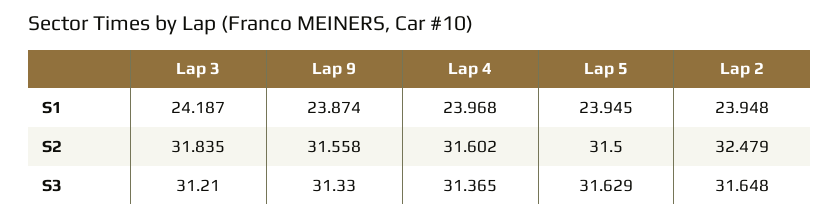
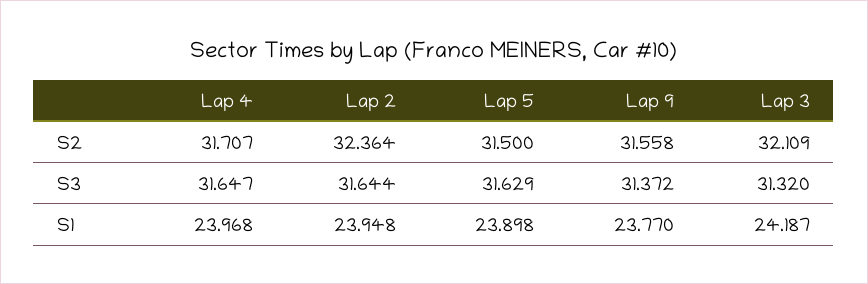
Lap 9, S1: 23.874 -> 23.77
Lap 5, S1: 23.945 -> 23.898
Lap 3, S2: 31.835 -> 32.109
Lap 4, S2: 31.602 -> 31.707
Lap 2, S2: 32.479 -> 32.364
Lap 3, S3: 31.21 -> 31.32
Lap 9, S3: 31.33 -> 31.372
Lap 4, S3: 31.365 -> 31.647
Lap 2, S3: 31.648 -> 31.644

